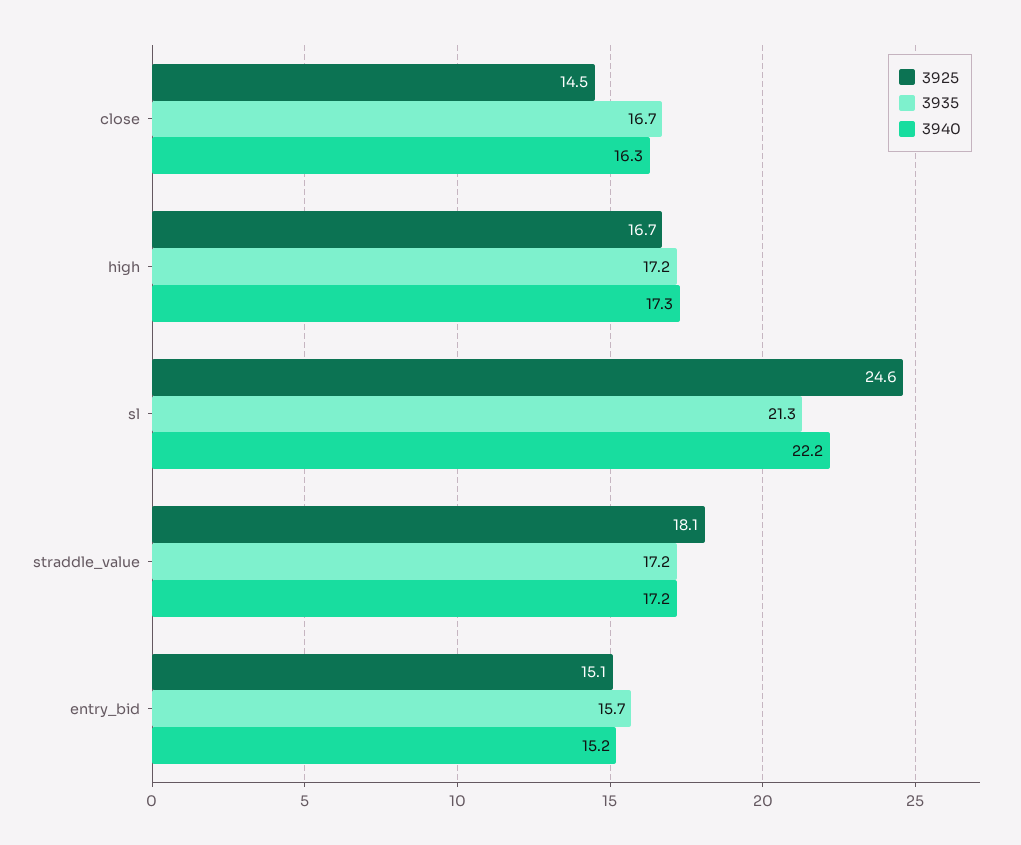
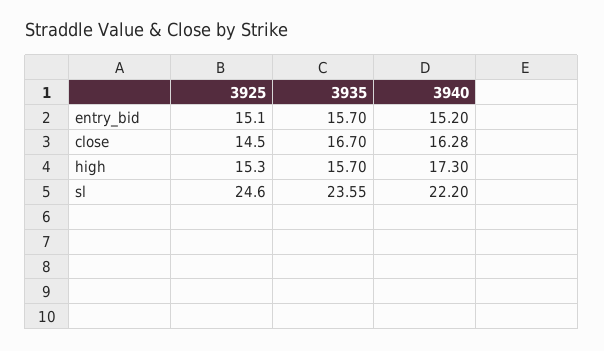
3925, high: 16.7 -> 15.3
3935, high: 17.2 -> 15.7
3935, sl: 21.3 -> 23.55
3925, straddle_value: 18.1 -> none
3935, straddle_value: 17.2 -> none
3940, straddle_value: 17.2 -> none

